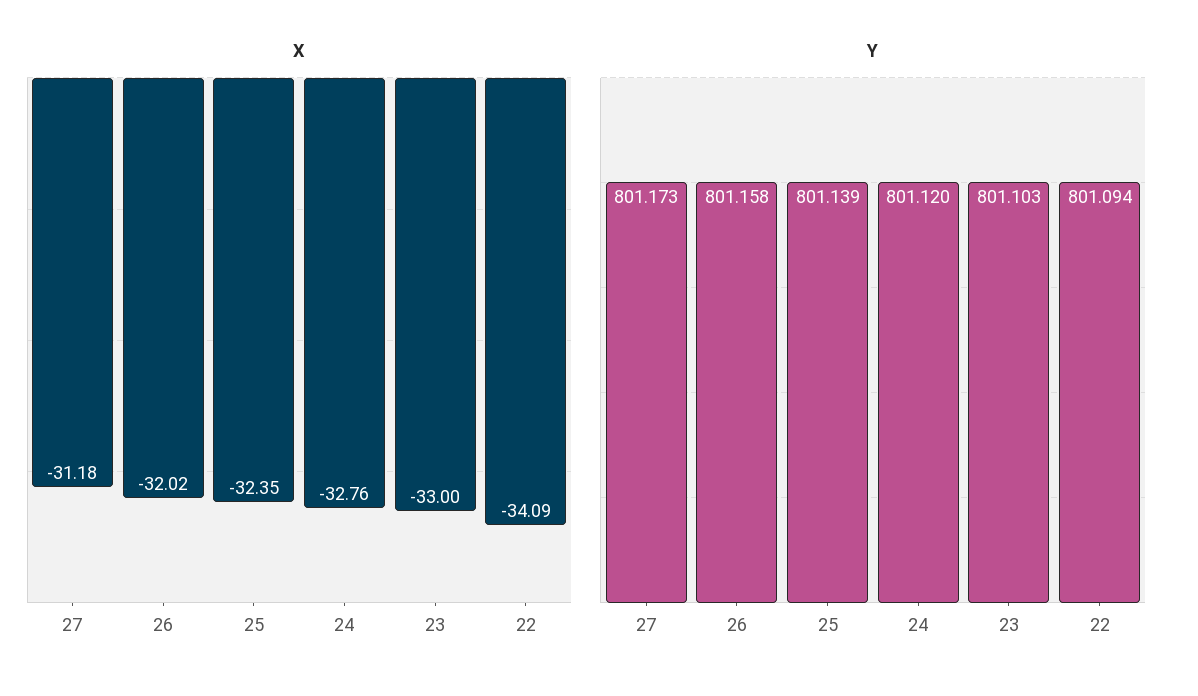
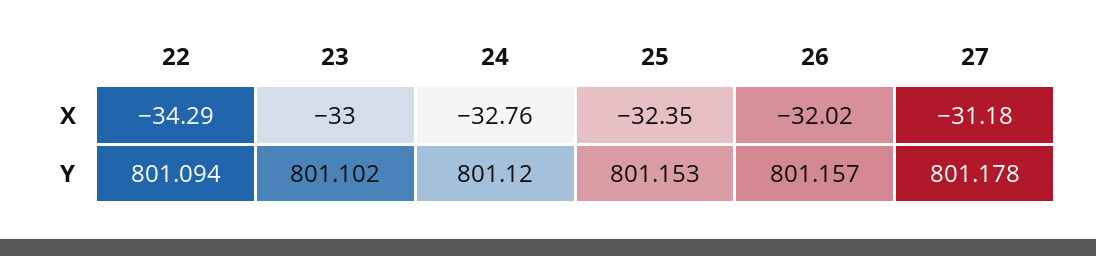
X, 22: -34.09 -> -34.29
Y, 27: 801.173 -> 801.178
Y, 26: 801.158 -> 801.157
Y, 25: 801.139 -> 801.153
Y, 23: 801.103 -> 801.102

